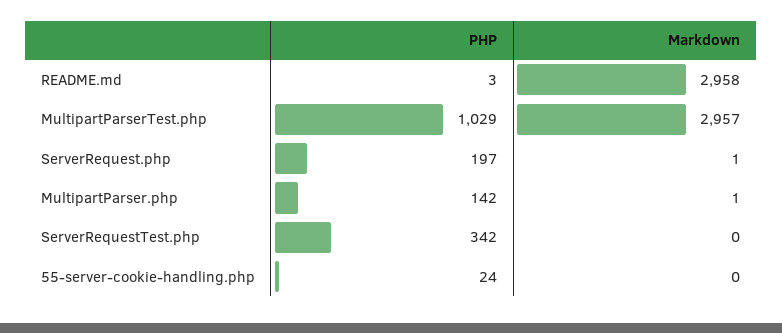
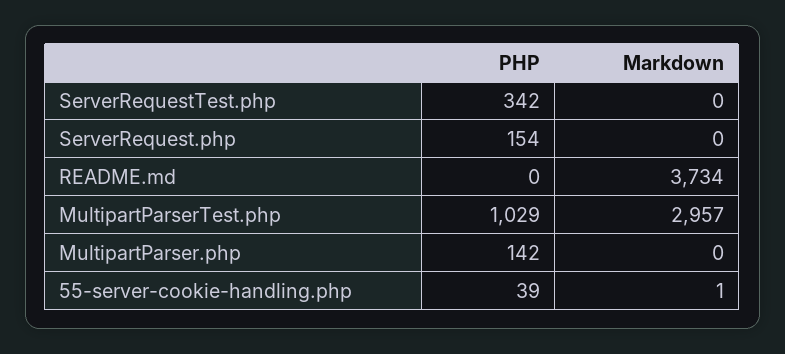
PHP, README.md: 3 -> 0
Markdown, README.md: 2958 -> 3734
PHP, ServerRequest.php: 197 -> 154
Markdown, ServerRequest.php: 1 -> 0
Markdown, MultipartParser.php: 1 -> 0
PHP, 55-server-cookie-handling.php: 24 -> 39
Markdown, 55-server-cookie-handling.php: 0 -> 1

